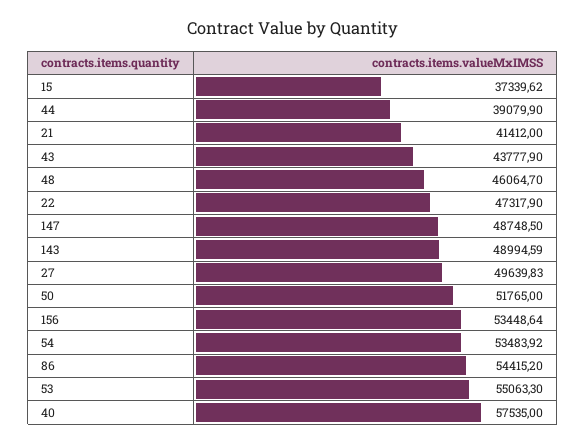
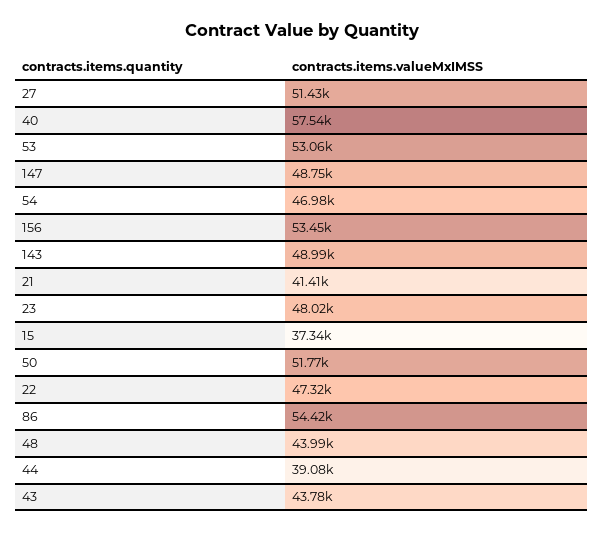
48: 46064.7 -> 43990
27: 49639.83 -> 51430
54: 53483.92 -> 46980
53: 55063.3 -> 53060
23: none -> 48020

